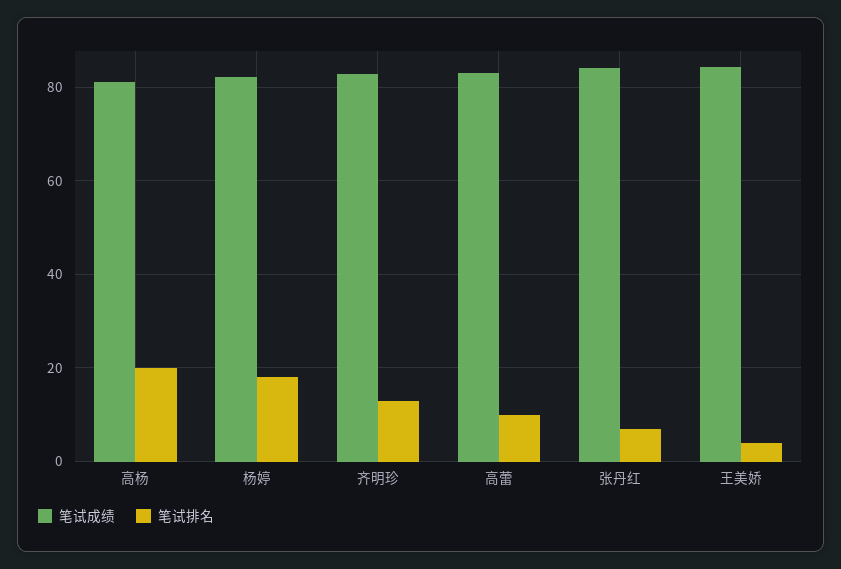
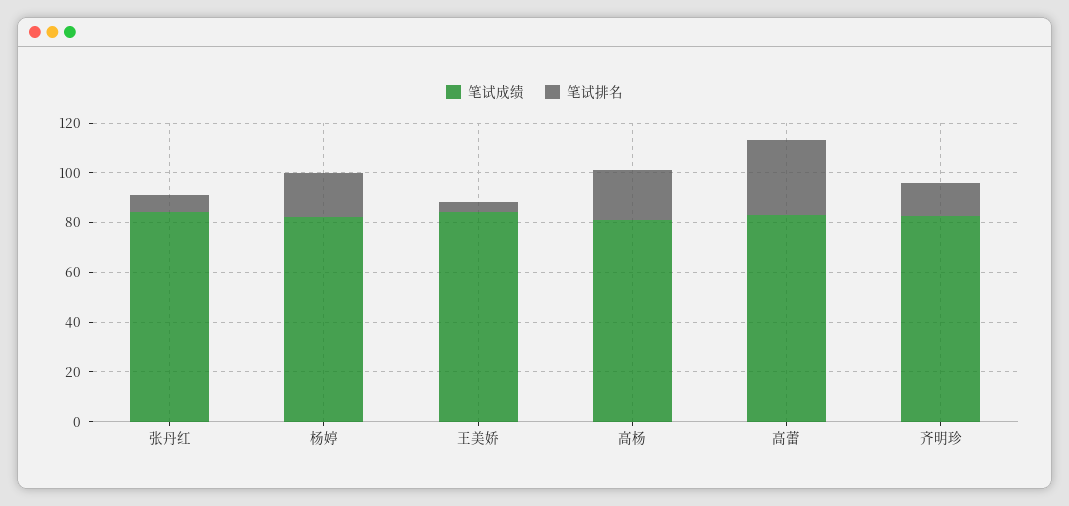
笔试排名, 高蕾: 10 -> 30

